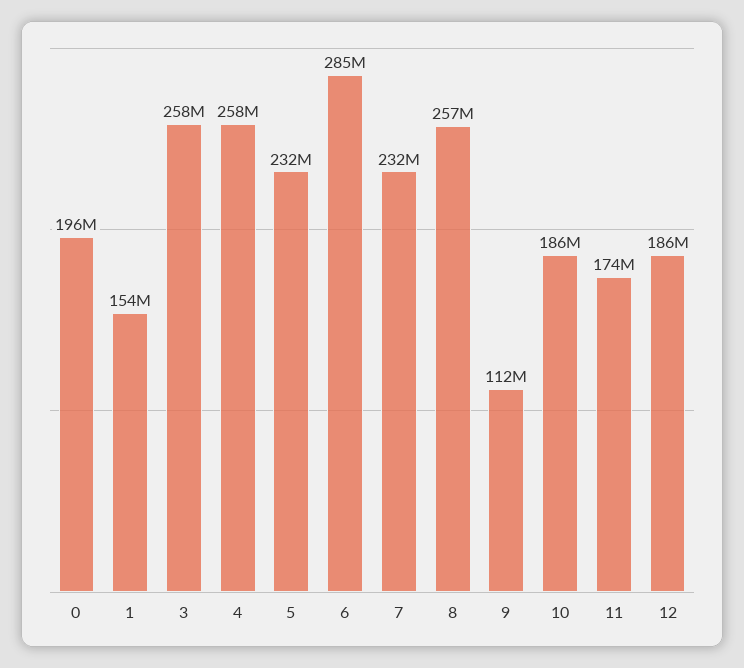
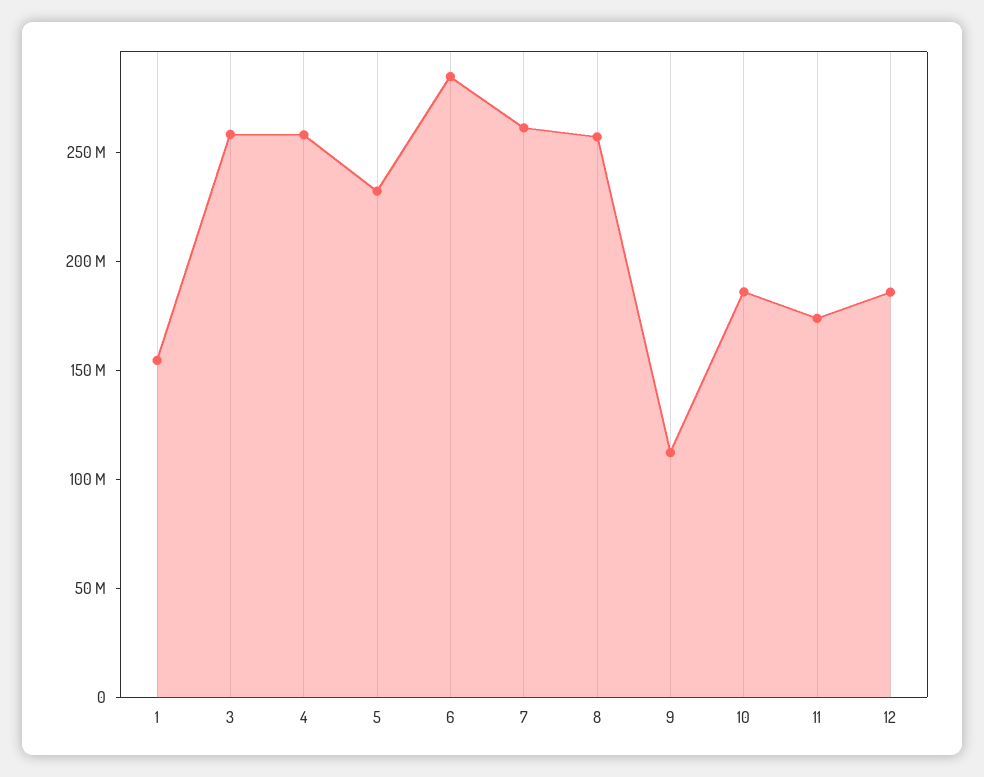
0: 196000000 -> none
7: 232000000 -> 260000000

